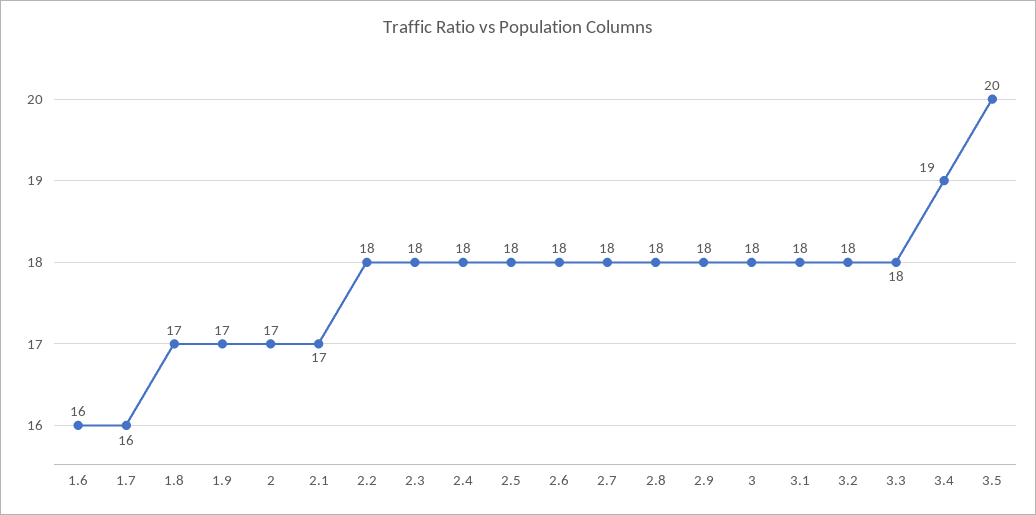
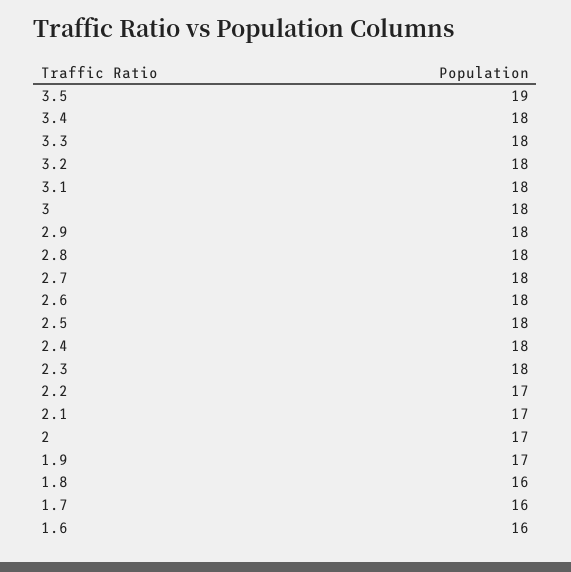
1.8: 17 -> 16
2.2: 18 -> 17
3.4: 19 -> 18
3.5: 20 -> 19

